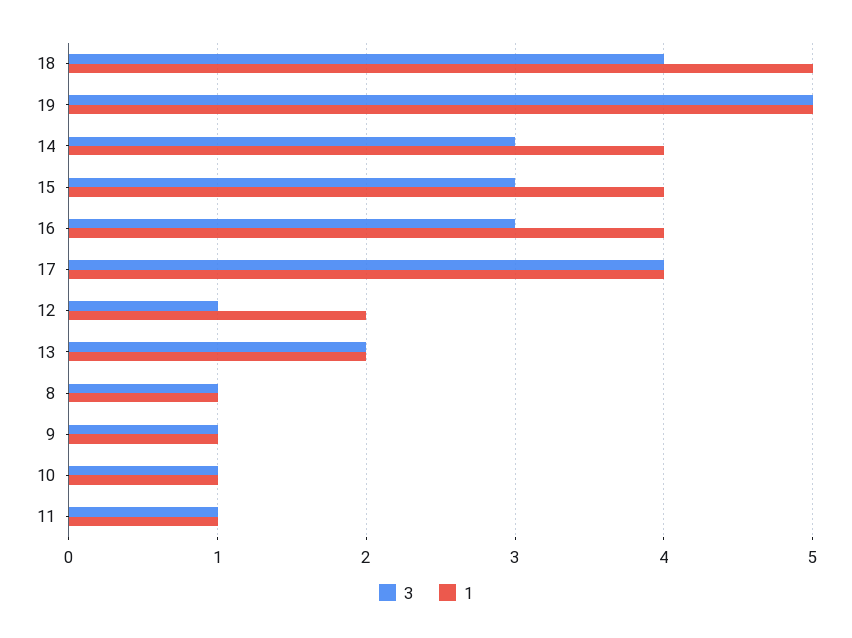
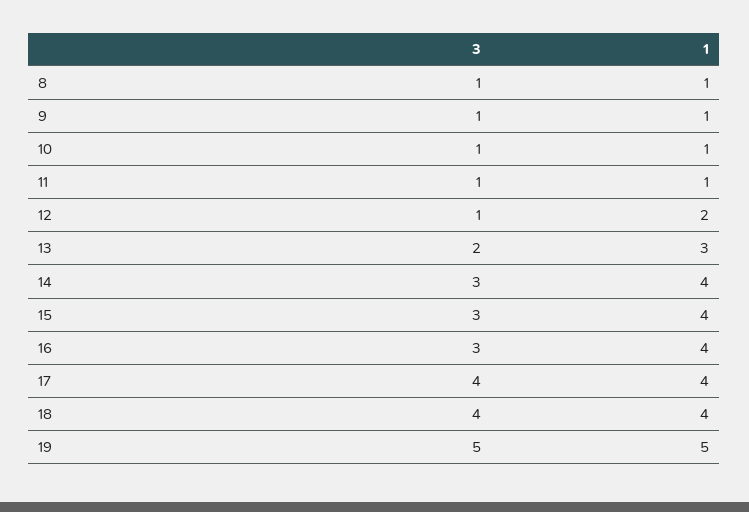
1, 18: 5 -> 4
1, 13: 2 -> 3

